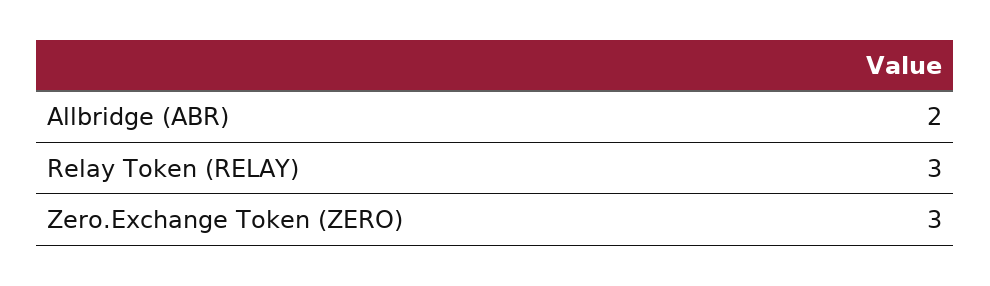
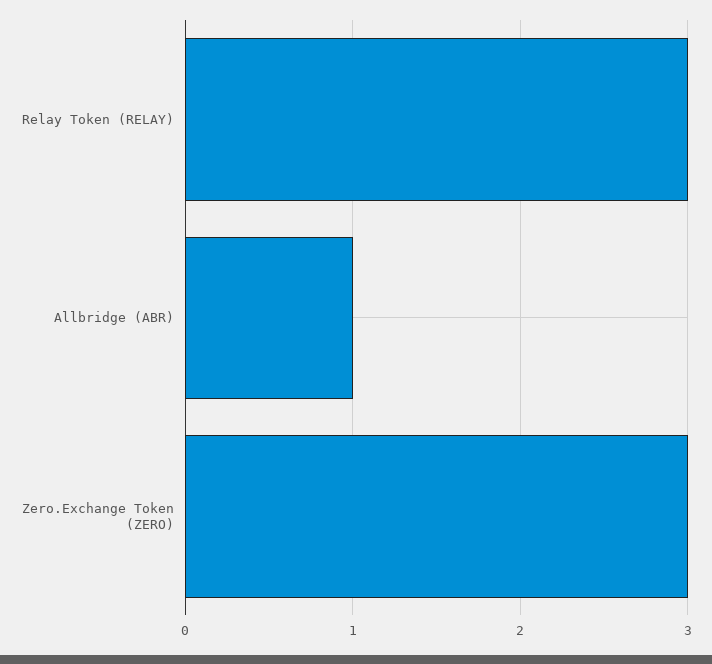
Allbridge (ABR): 2 -> 1

